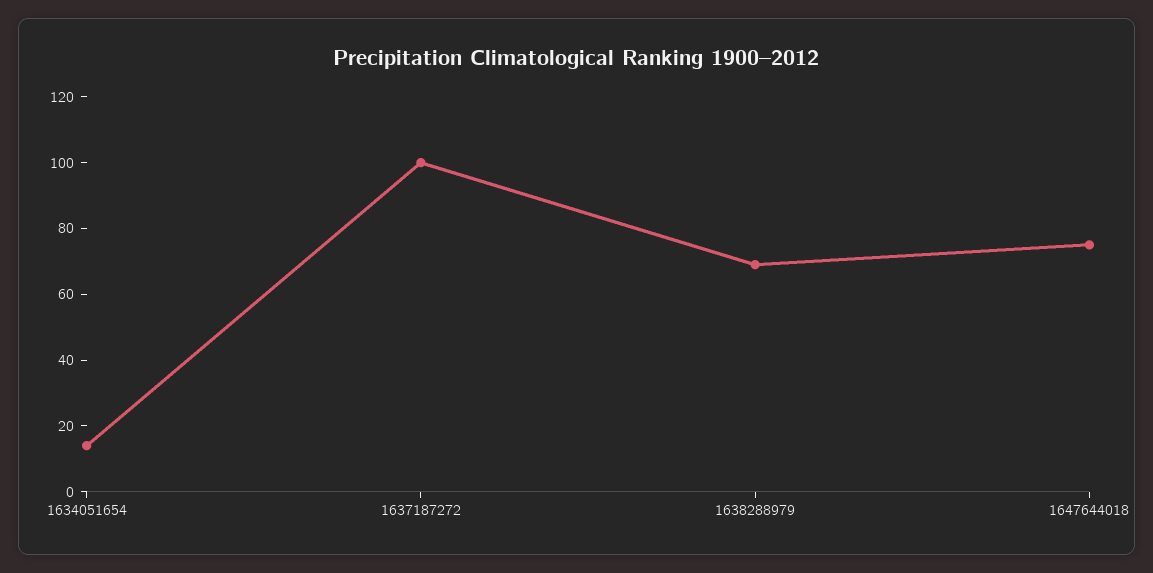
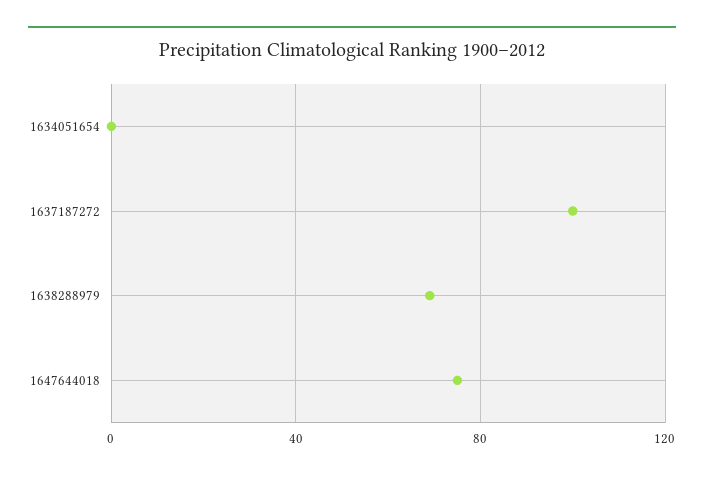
1634051654: 15 -> 0

